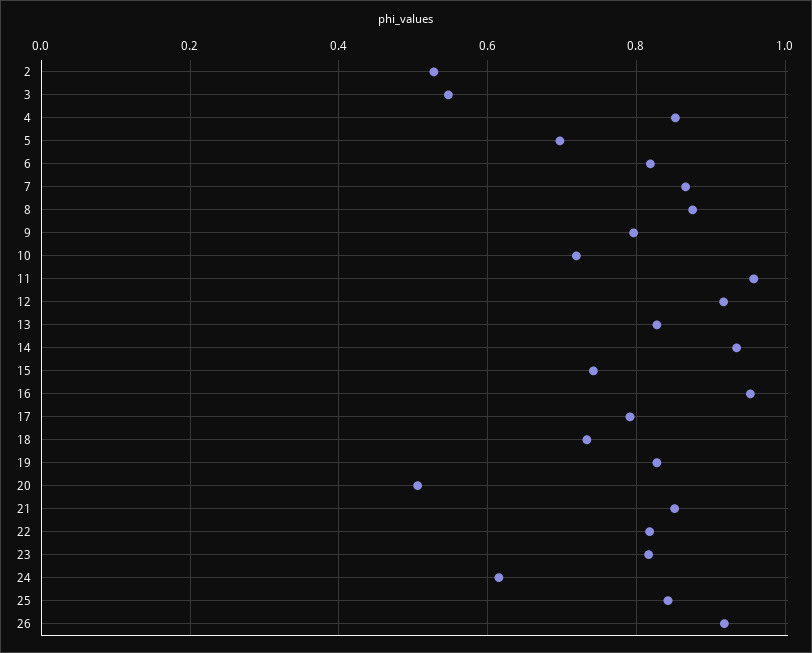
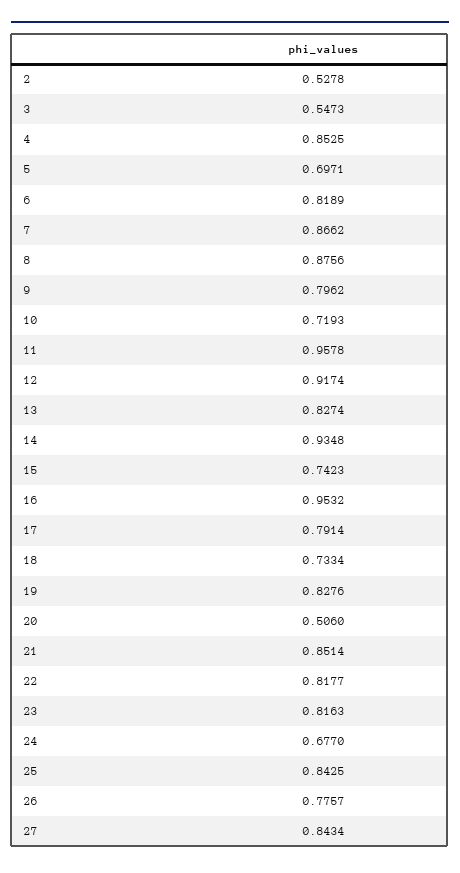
24: 0.62 -> 0.677
26: 0.92 -> 0.7757
27: none -> 0.8434

